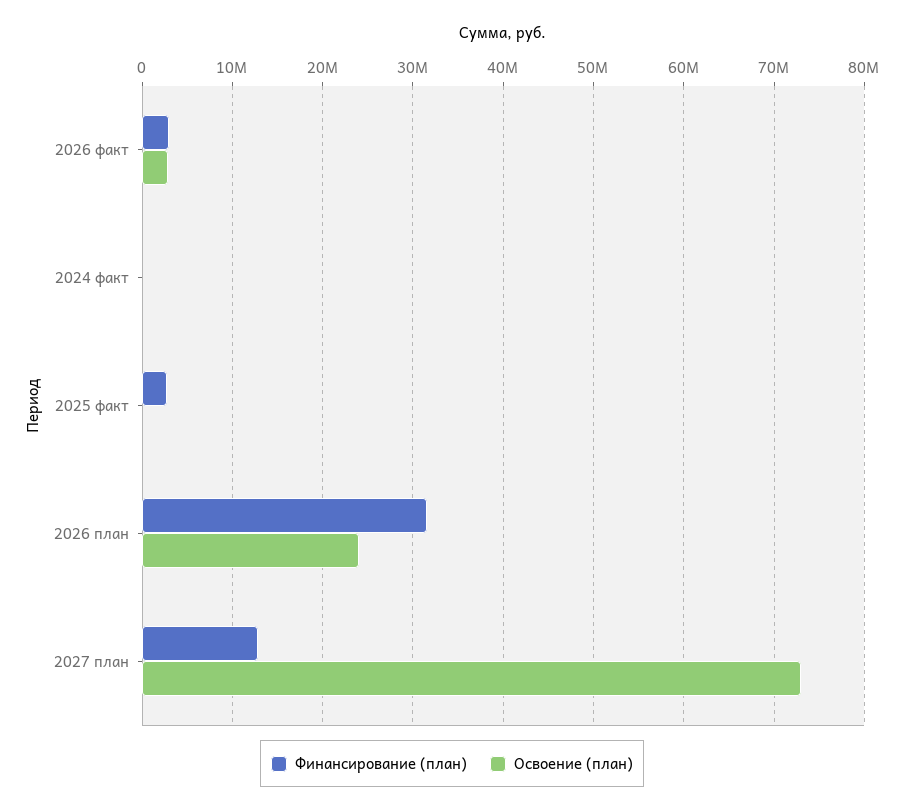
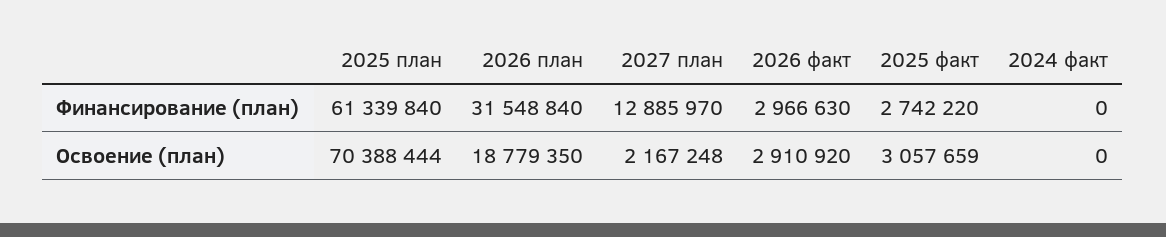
Освоение (план), 2025 факт: 0 -> 3057659
Освоение (план), 2026 план: 24000000 -> 18779350
Освоение (план), 2027 план: 73000000 -> 2167248
Финансирование (план), 2025 план: none -> 61339840
Освоение (план), 2025 план: none -> 70388444

